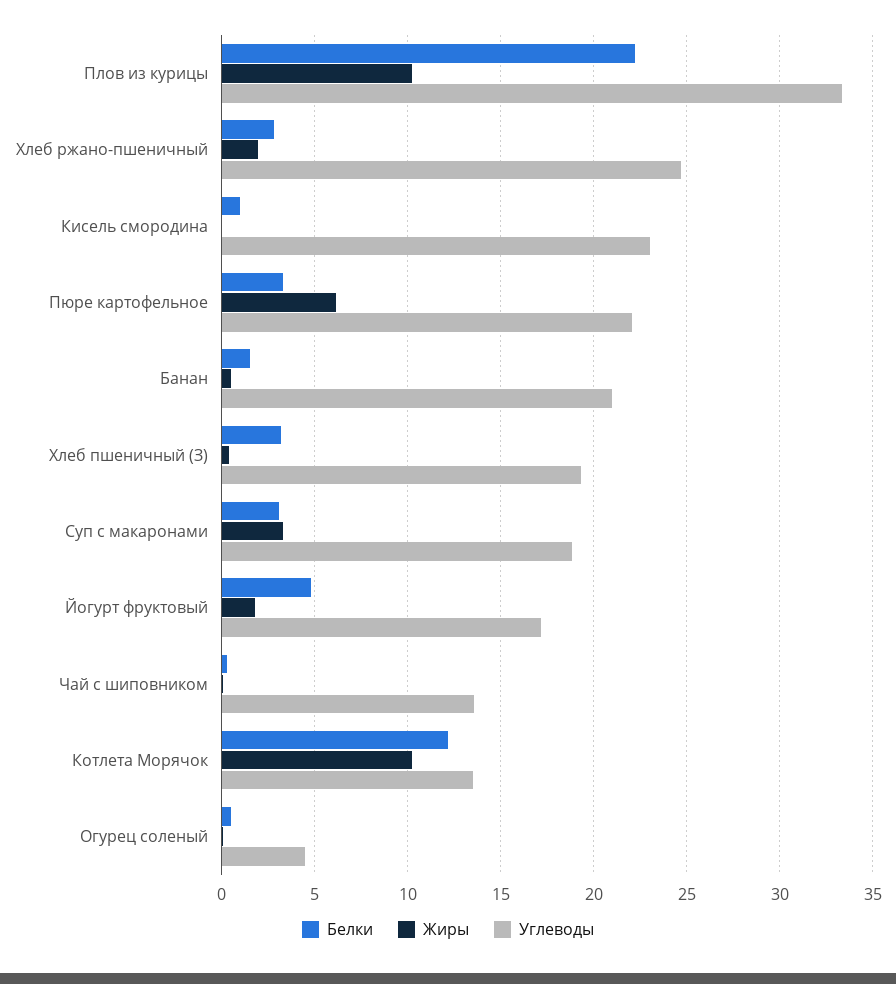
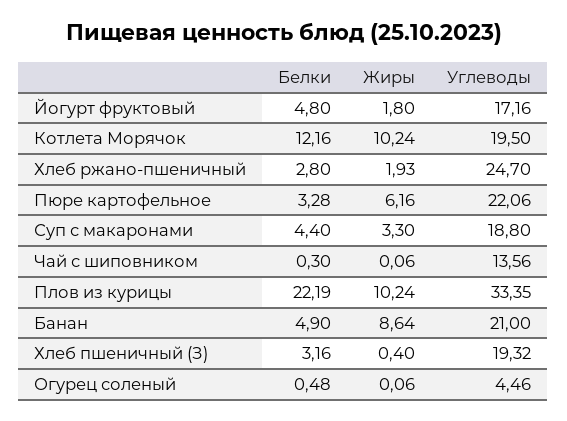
Белки, Кисель смородина: 1 -> none
Жиры, Кисель смородина: 0 -> none
Углеводы, Кисель смородина: 23 -> none
Белки, Банан: 1.5 -> 4.9
Жиры, Банан: 0.5 -> 8.64
Белки, Суп с макаронами: 3 -> 4.4
Углеводы, Котлета Морячок: 13.5 -> 19.5

